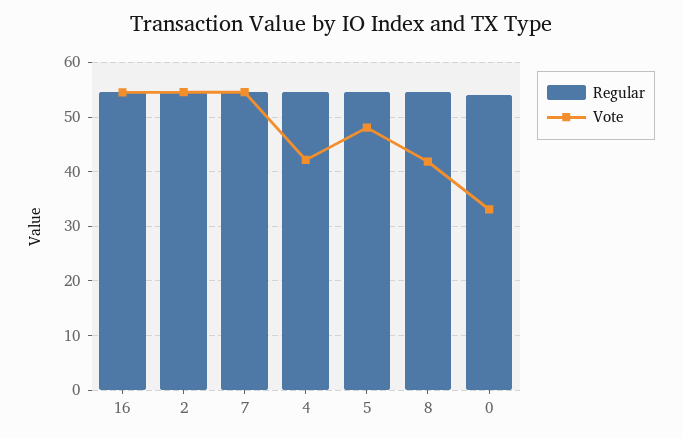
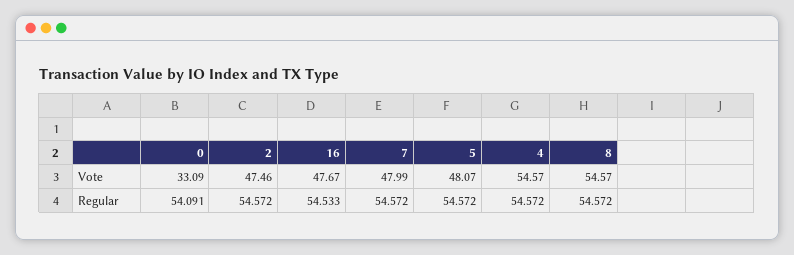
Vote, 16: 54 -> 47.67
Vote, 2: 54 -> 47.46
Vote, 7: 54 -> 47.99
Vote, 4: 42 -> 54.57
Vote, 8: 42 -> 54.57

